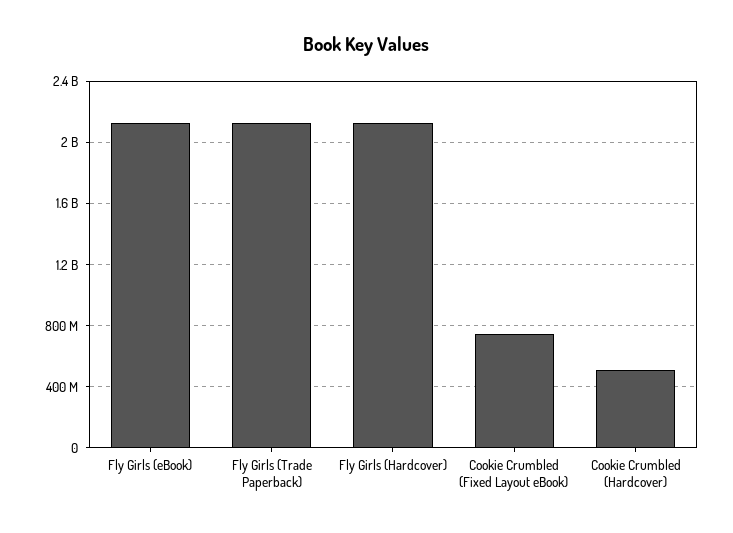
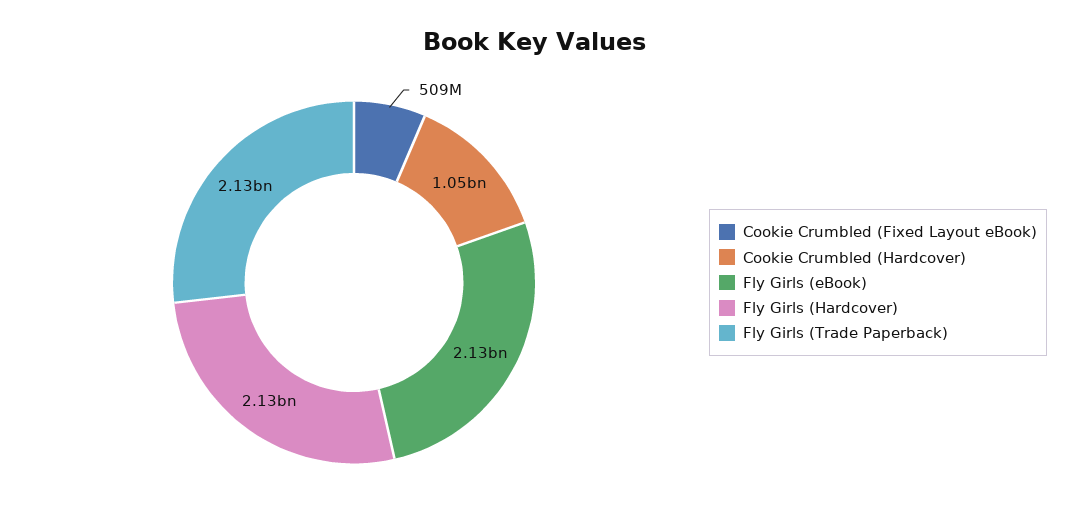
Cookie Crumbled (Fixed Layout eBook): 750000000 -> 509000000
Cookie Crumbled (Hardcover): 500000000 -> 1050000000

